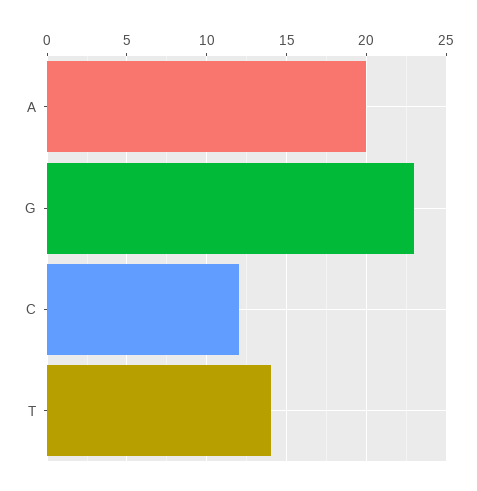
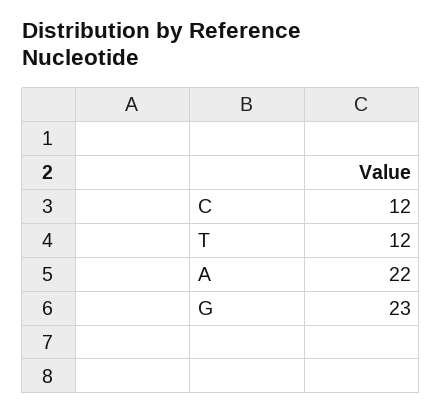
A: 20 -> 22
T: 14 -> 12

